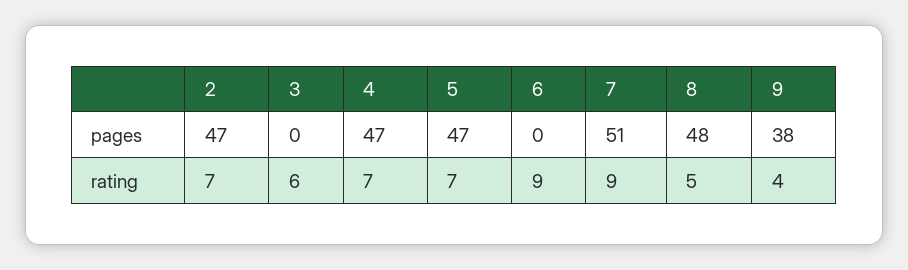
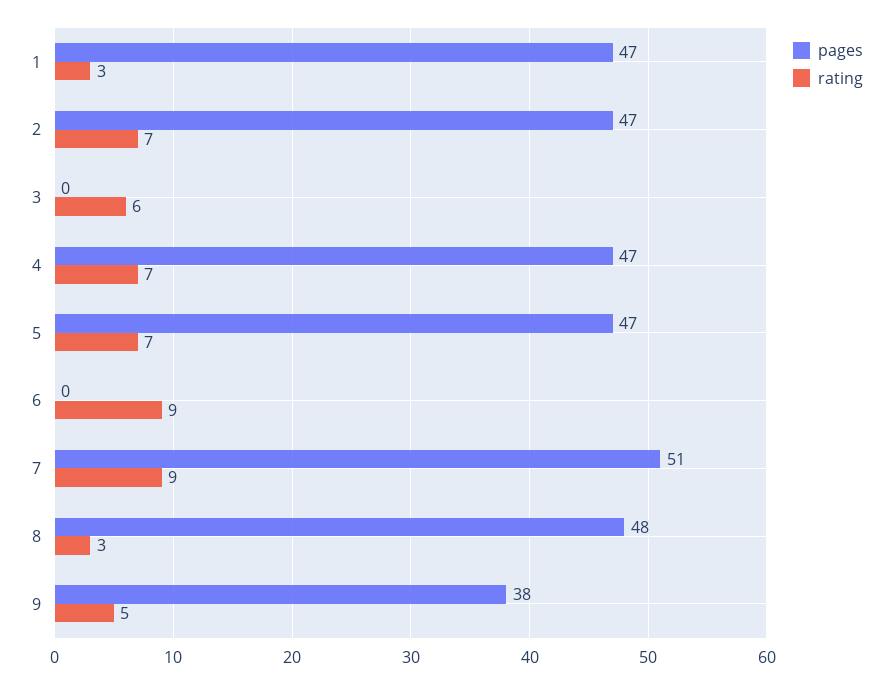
rating, 8: 5 -> 3
rating, 9: 4 -> 5
pages, 1: none -> 47
rating, 1: none -> 3

